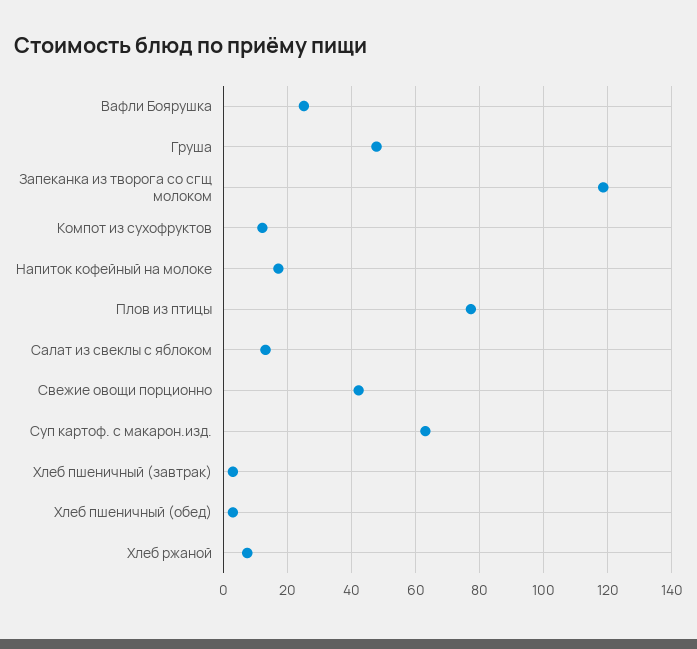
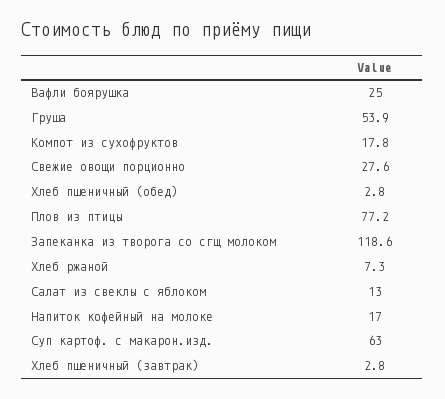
Груша: 48 -> 53.9
Компот из сухофруктов: 12 -> 17.8
Свежие овощи порционно: 42 -> 27.6

